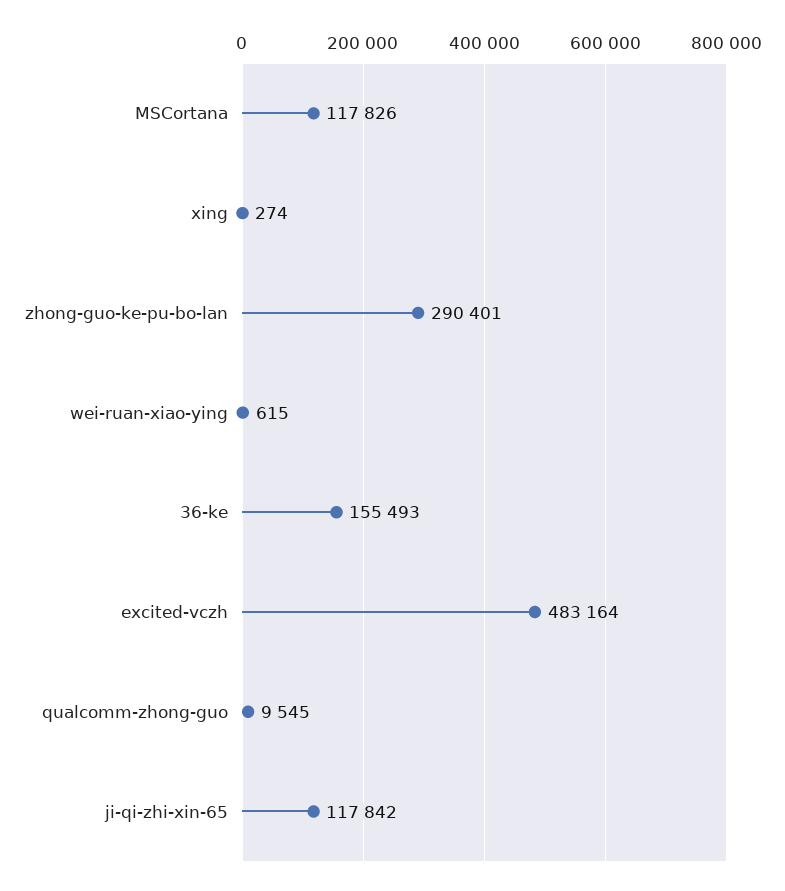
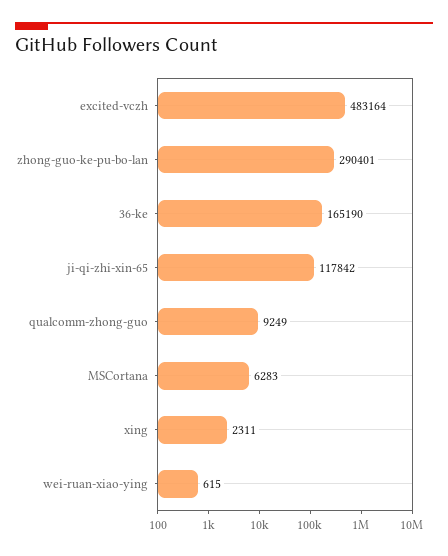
MSCortana: 117826 -> 6283
xing: 274 -> 2311
36-ke: 155493 -> 165190
qualcomm-zhong-guo: 9545 -> 9249

